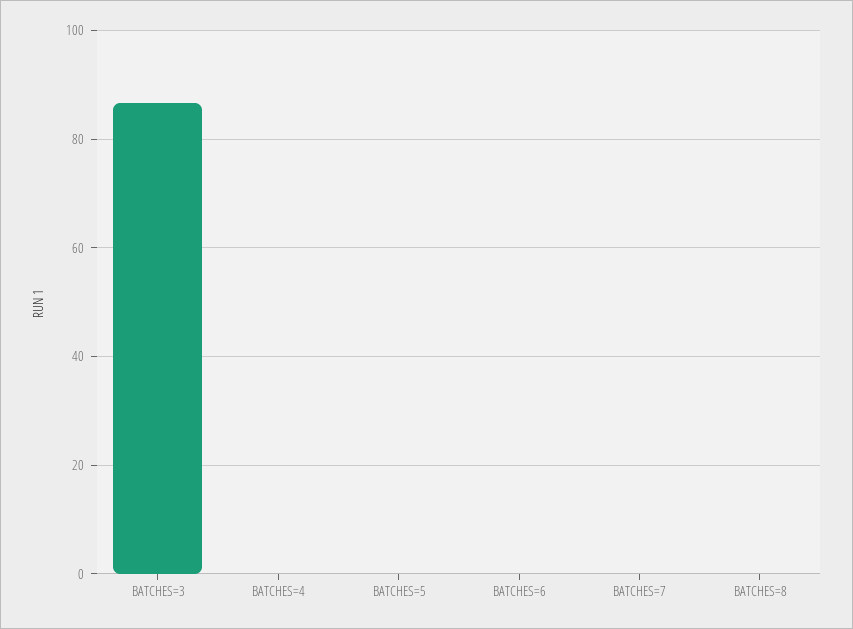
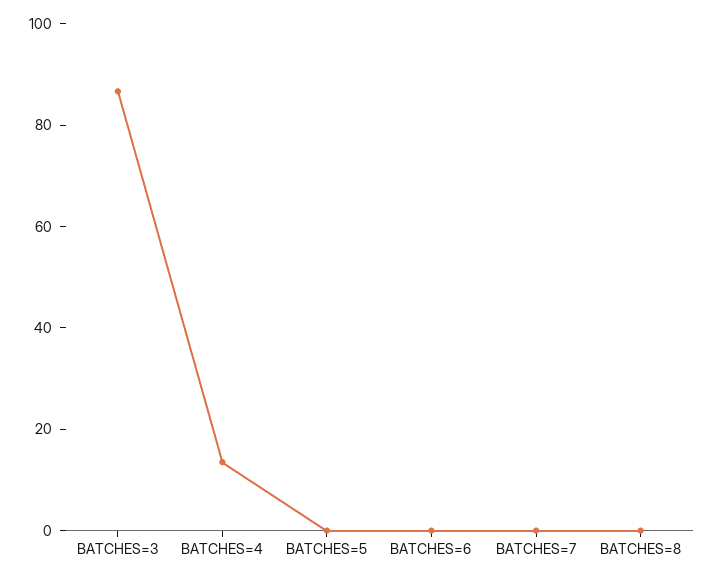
BATCHES=4: 0 -> 15

